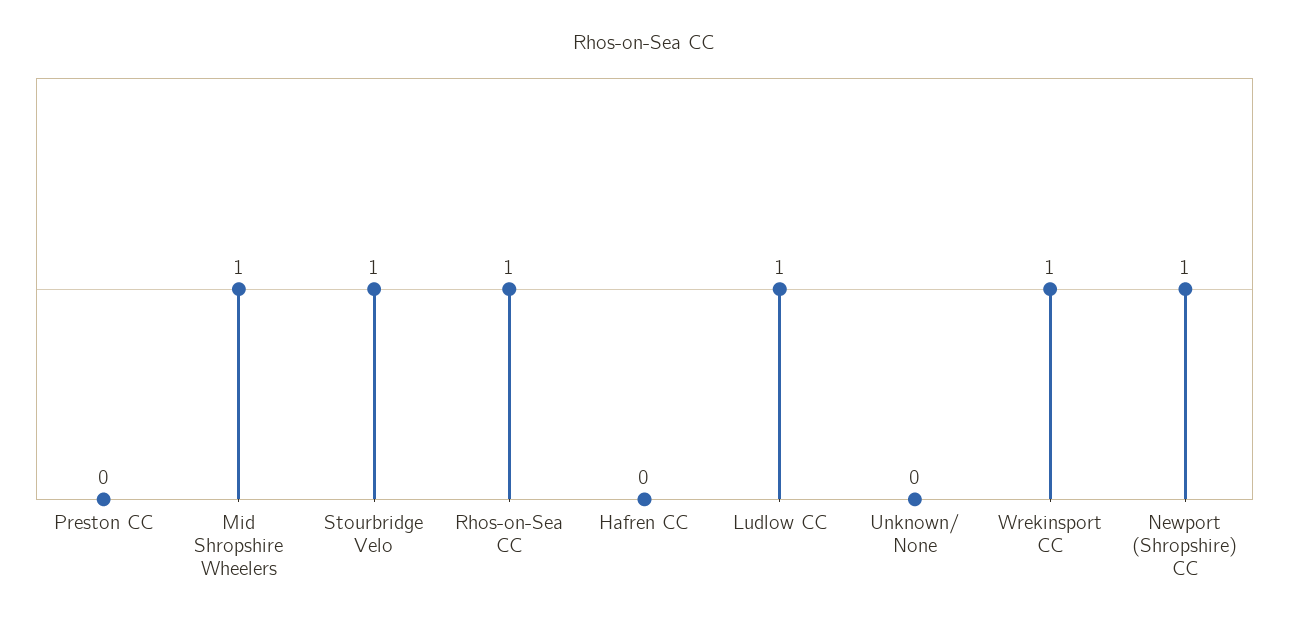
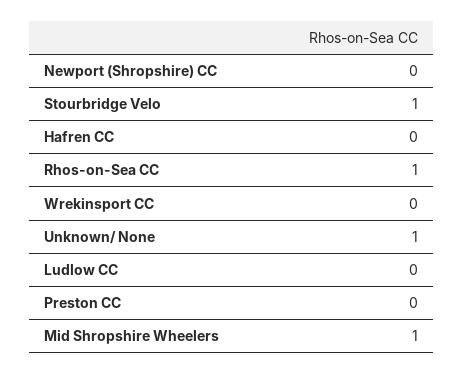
Ludlow CC: 1 -> 0
Unknown/ None: 0 -> 1
Wrekinsport CC: 1 -> 0
Newport (Shropshire) CC: 1 -> 0

